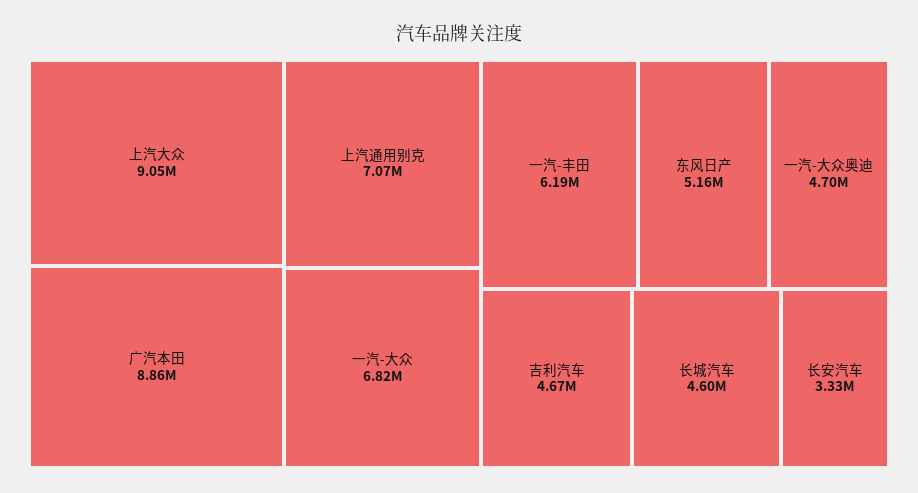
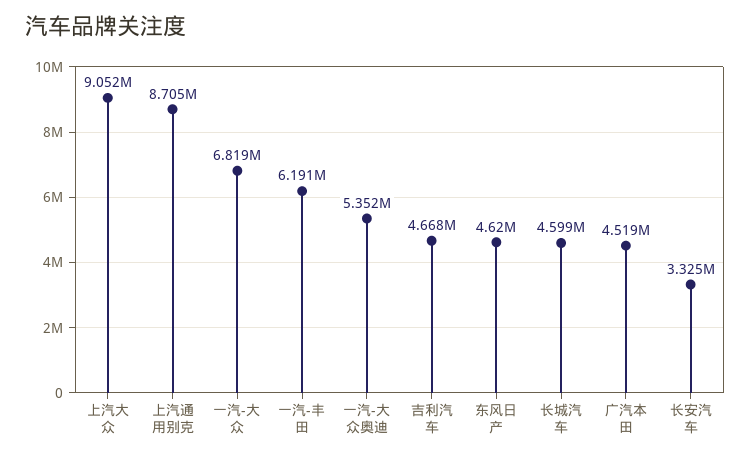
广汽本田: 8860000 -> 4519000
上汽通用别克: 7070000 -> 8705000
东风日产: 5160000 -> 4620000
一汽-大众奥迪: 4700000 -> 5352000

